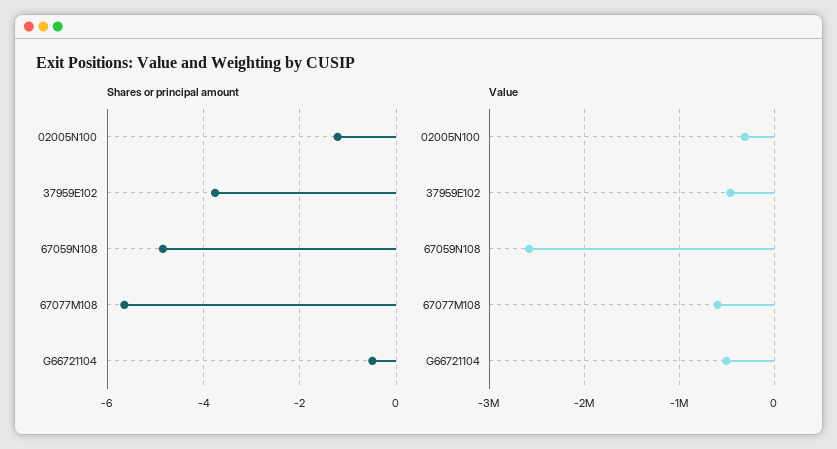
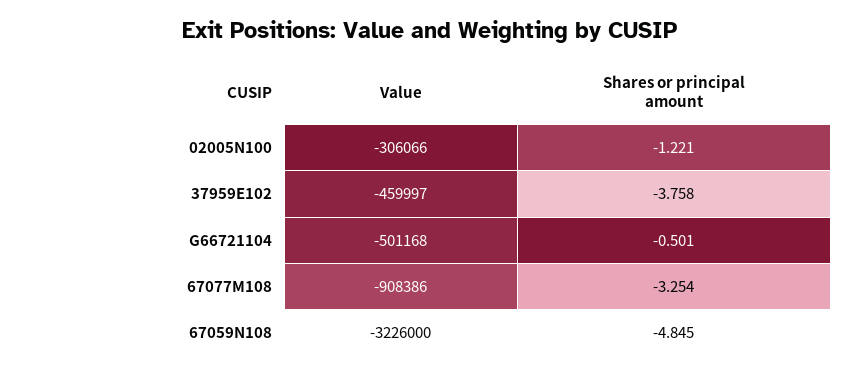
Shares or principal amount, 67077M108: -5.6 -> -3.254
Value, 67059N108: -2600000 -> -3226000
Value, 67077M108: -600000 -> -908386

